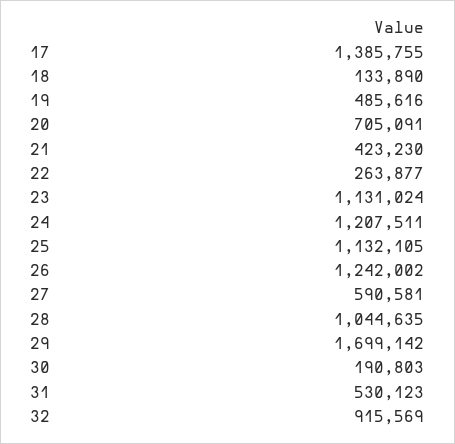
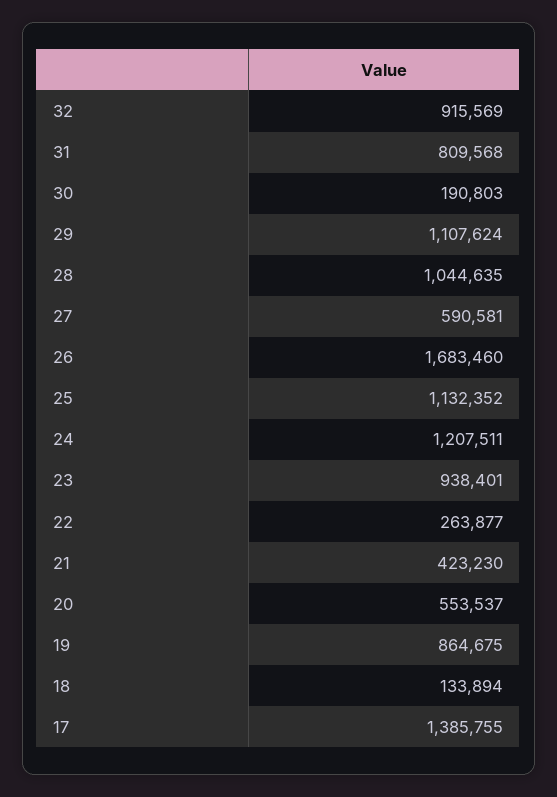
18: 133890 -> 133894
19: 485616 -> 864675
20: 705091 -> 553537
23: 1131024 -> 938401
25: 1132105 -> 1132352
26: 1242002 -> 1683460
29: 1699142 -> 1107624
31: 530123 -> 809568

